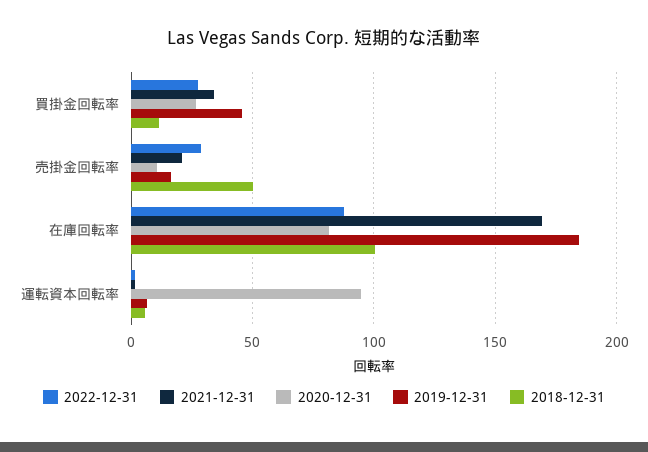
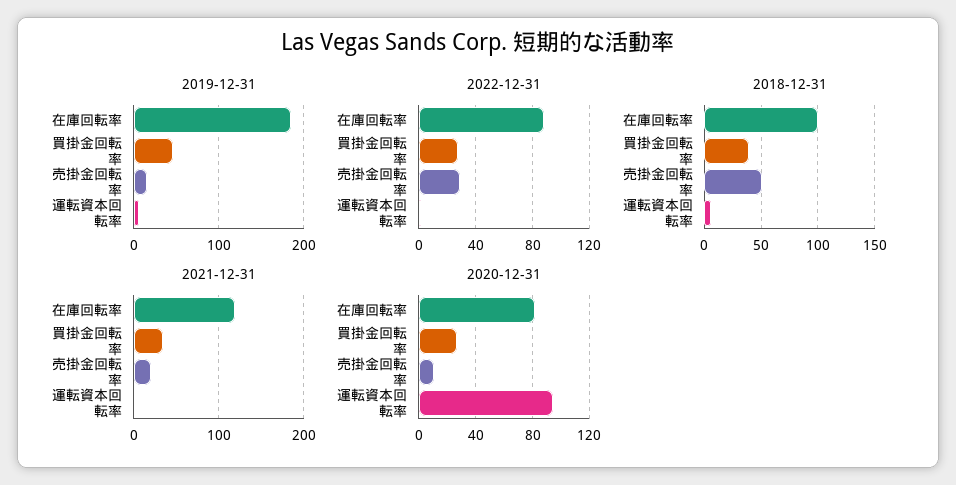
2018-12-31, 買掛金回転率: 10 -> 40
2021-12-31, 在庫回転率: 170 -> 120

